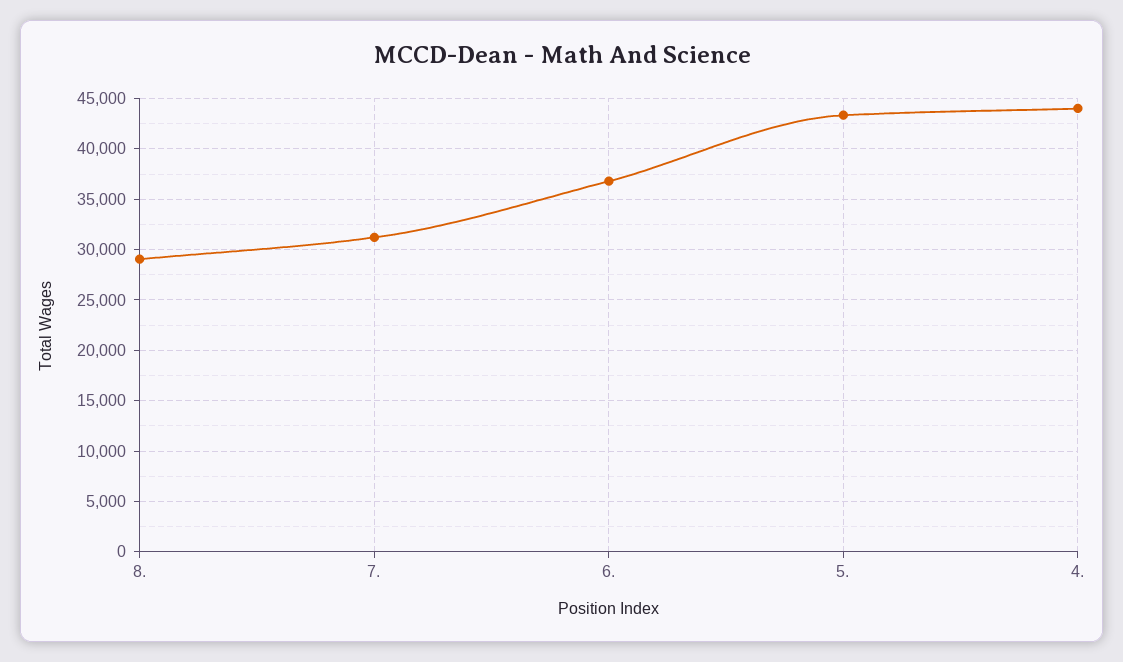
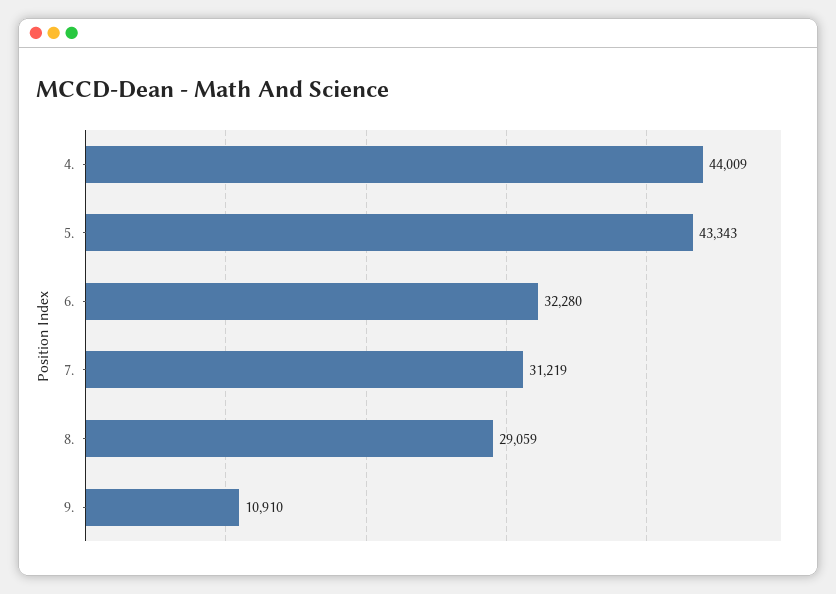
6.: 37000 -> 32280
9.: none -> 10910

